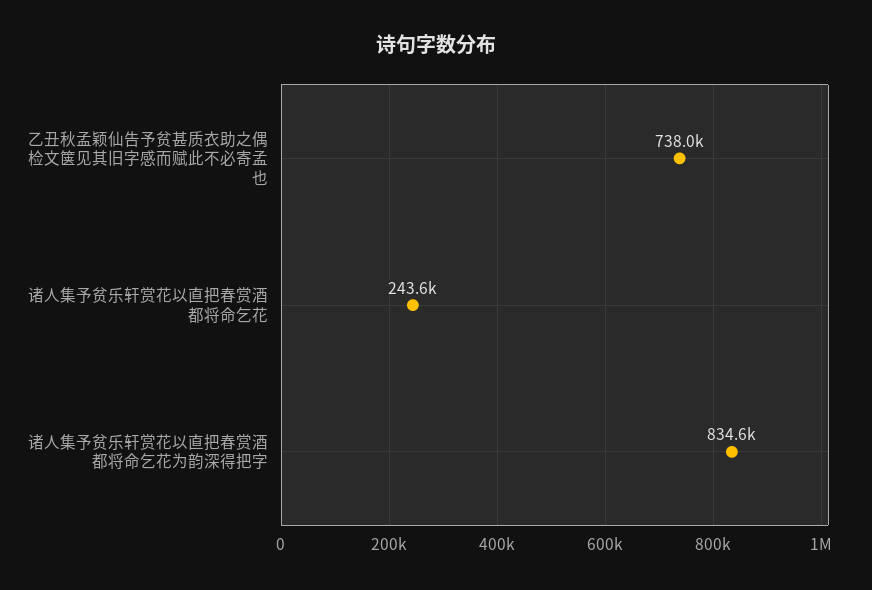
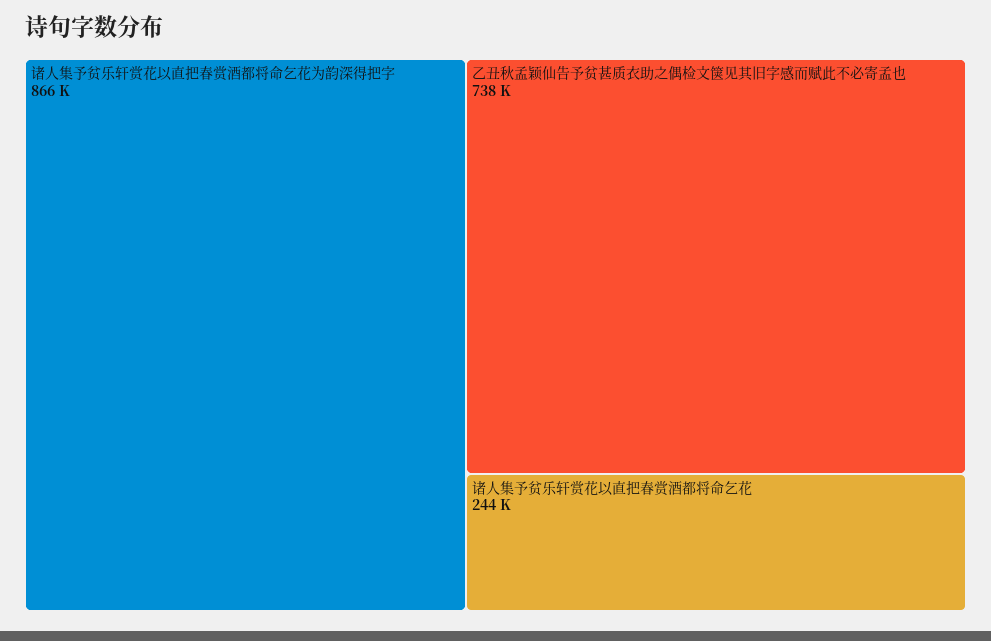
诸人集予贫乐轩赏花以直把春赏酒都将命乞花为韵深得把字: 834600 -> 866000

